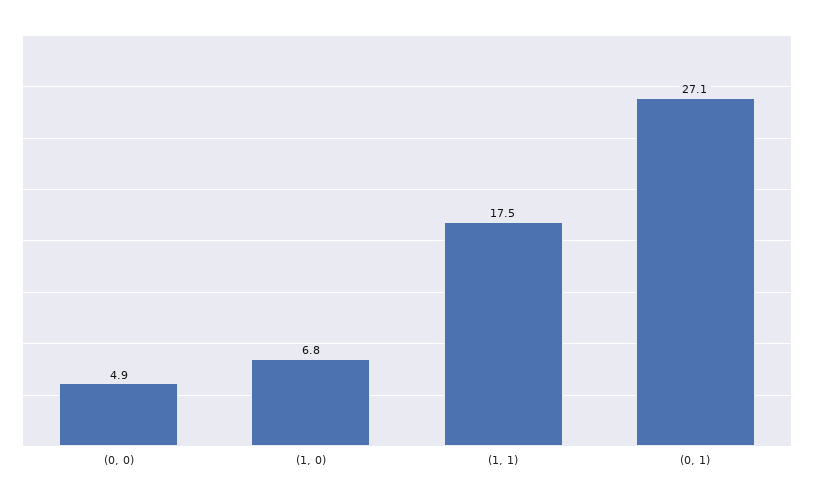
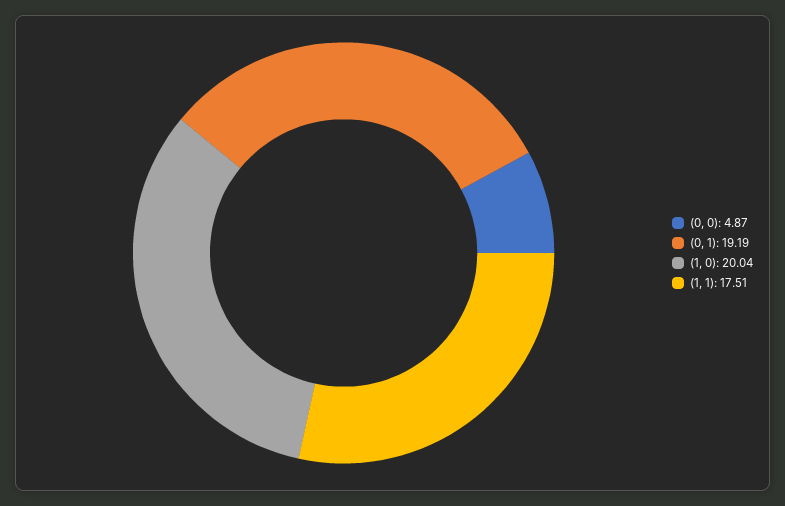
(1, 0): 6.8 -> 20.04
(0, 1): 27.1 -> 19.19

